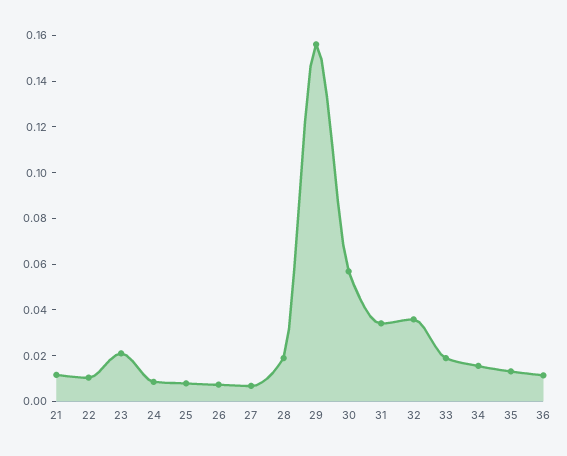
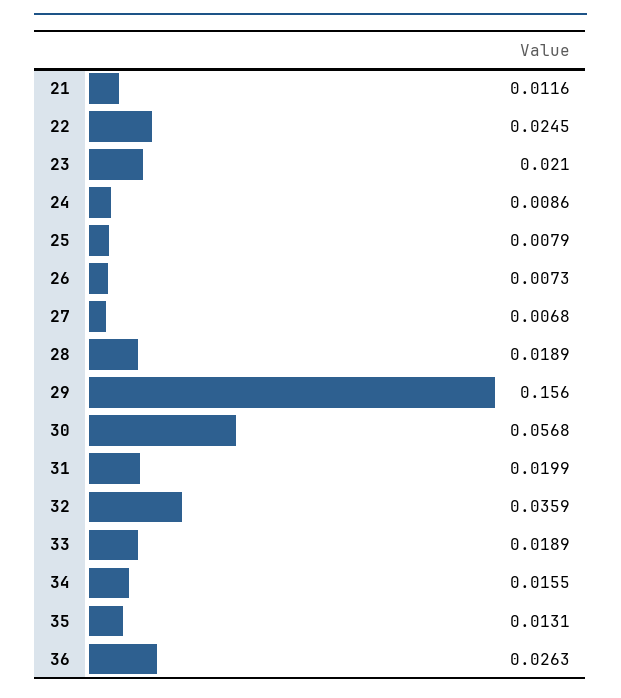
22: 0.01 -> 0.0245
31: 0.035 -> 0.0199
36: 0.01 -> 0.0263

